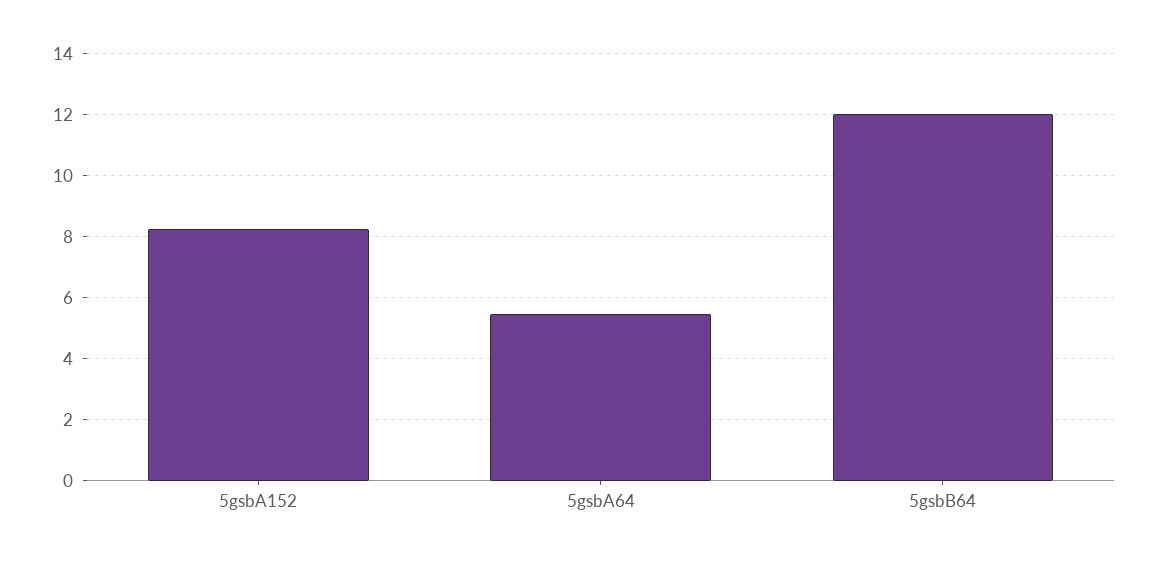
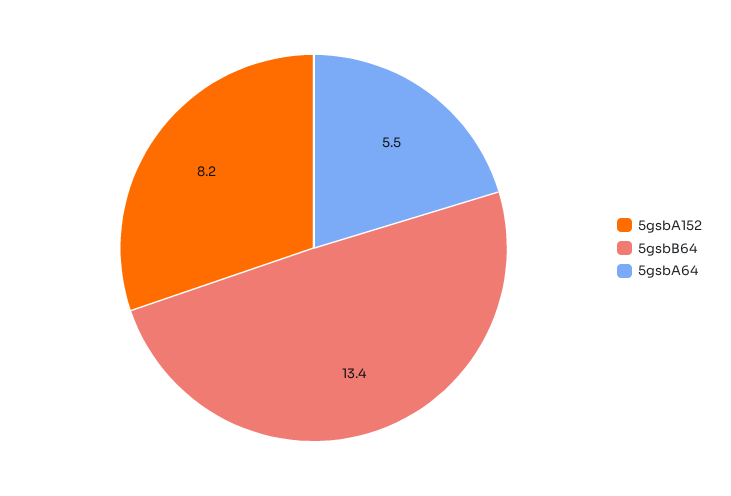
5gsbB64: 12 -> 13.4

